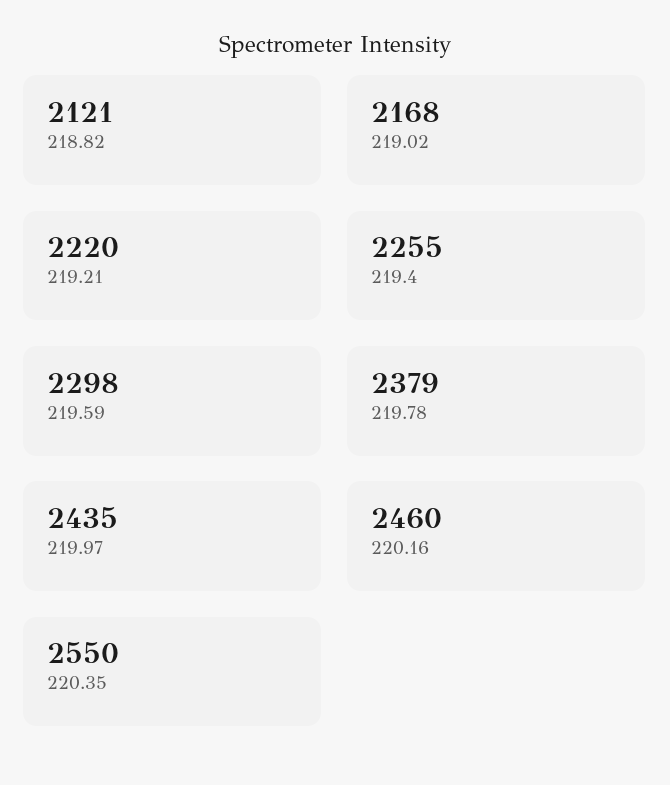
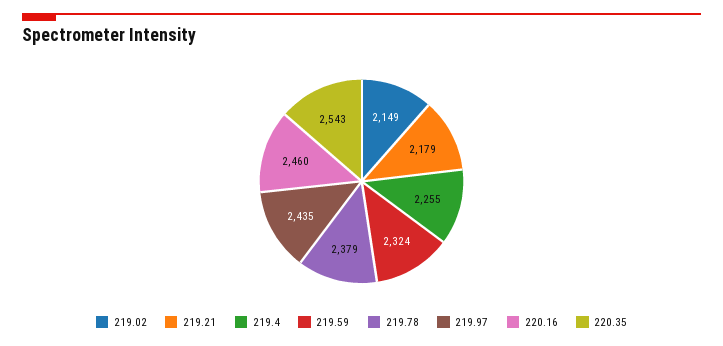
218.82: 2121 -> none
219.02: 2168 -> 2149
219.21: 2220 -> 2179
219.59: 2298 -> 2324
220.35: 2550 -> 2543

